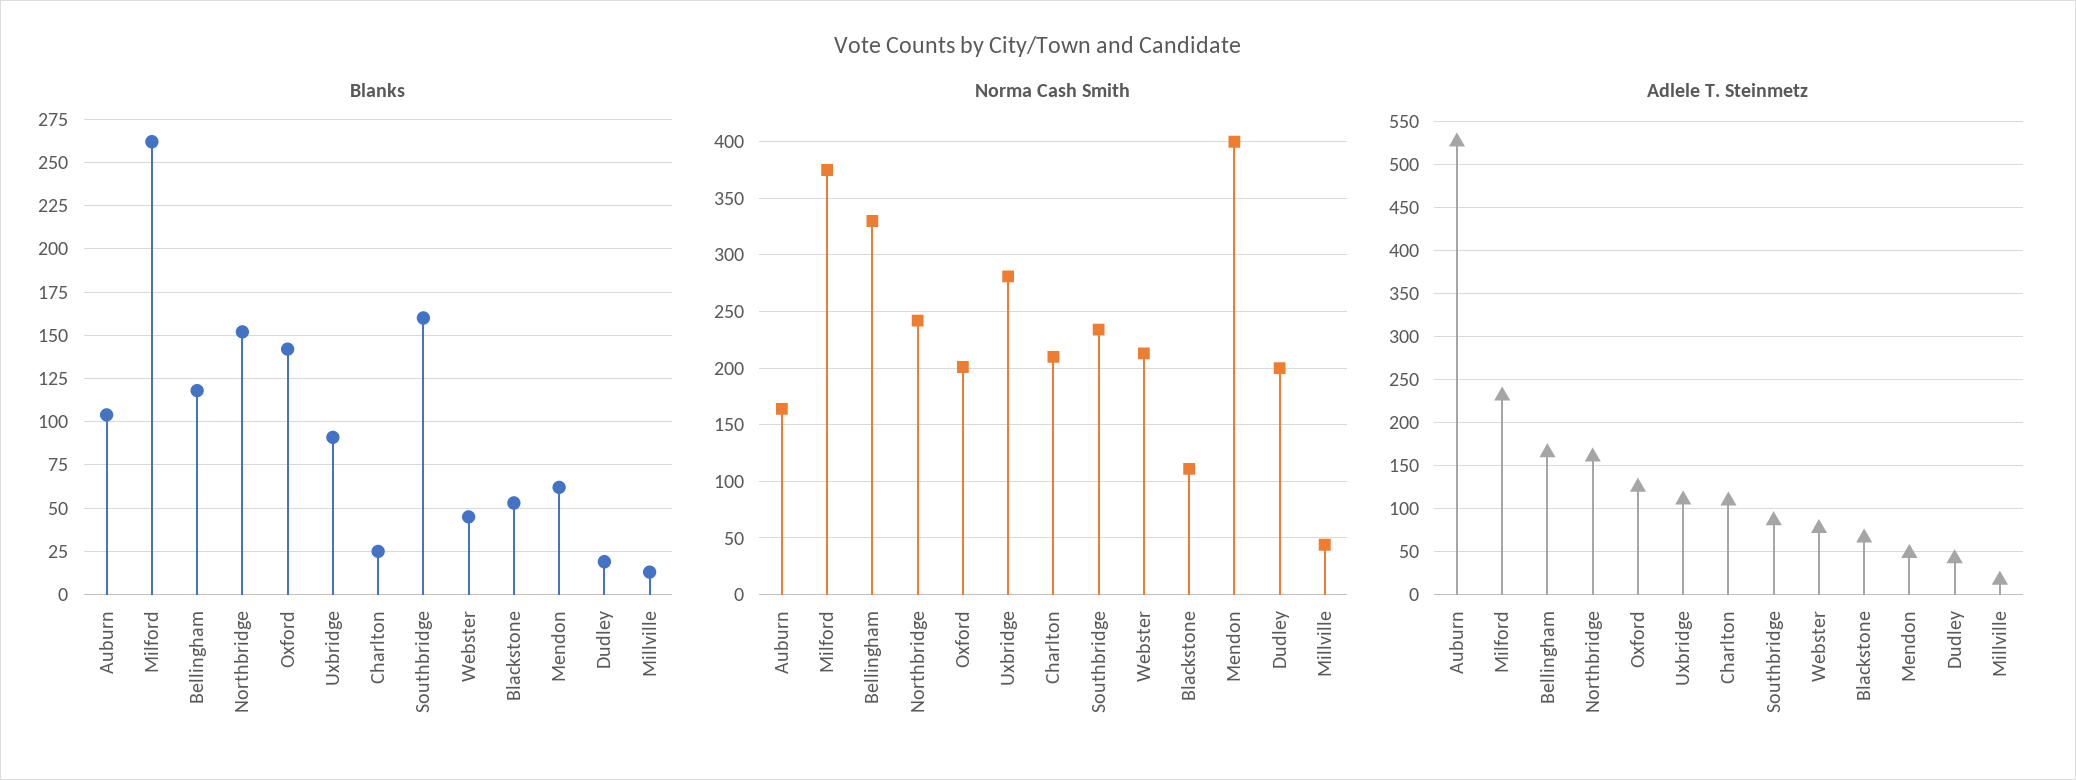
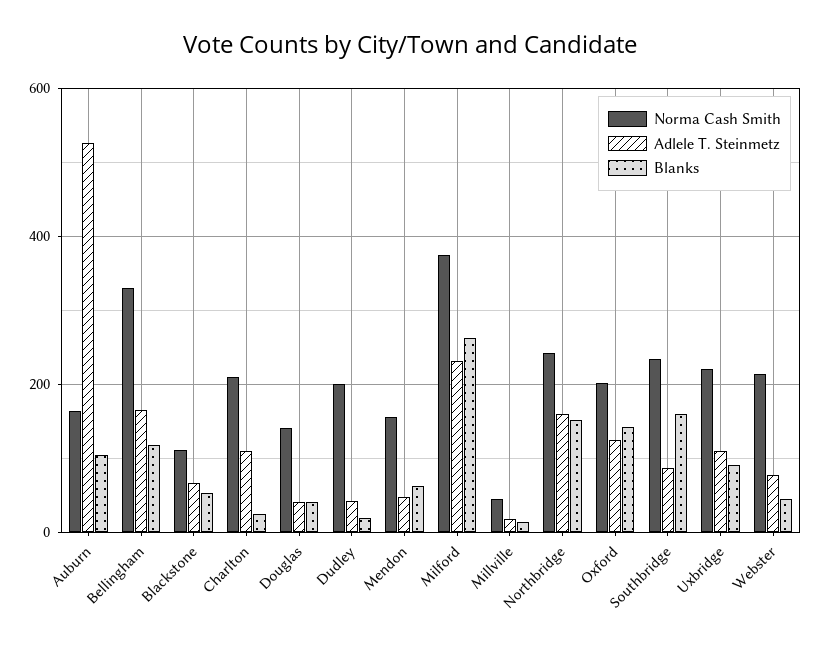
Norma Cash Smith, Uxbridge: 280 -> 220
Norma Cash Smith, Mendon: 400 -> 160
Norma Cash Smith, Douglas: none -> 140
Adlele T. Steinmetz, Douglas: none -> 40
Blanks, Douglas: none -> 40

